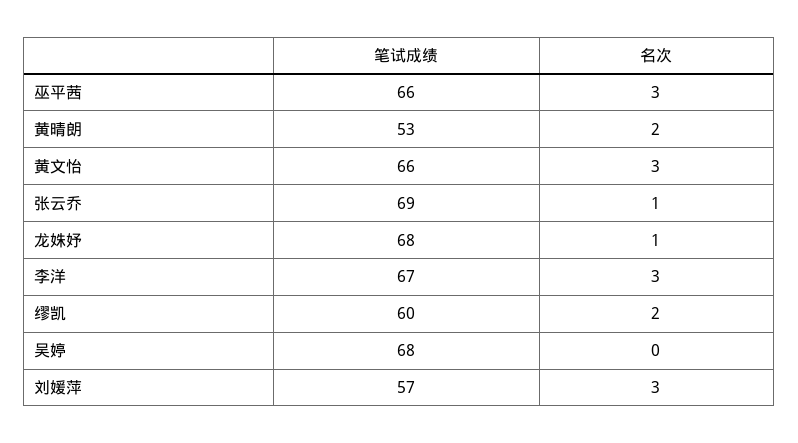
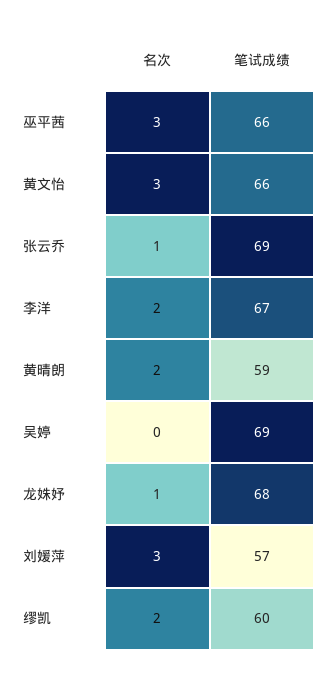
笔试成绩, 黄晴朗: 53 -> 59
名次, 李洋: 3 -> 2
笔试成绩, 吴婷: 68 -> 69

